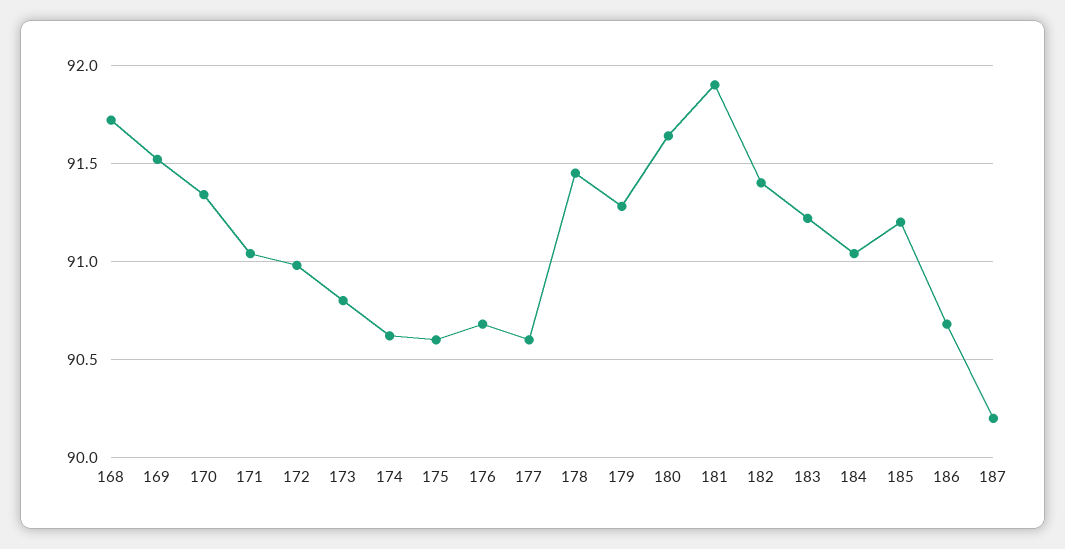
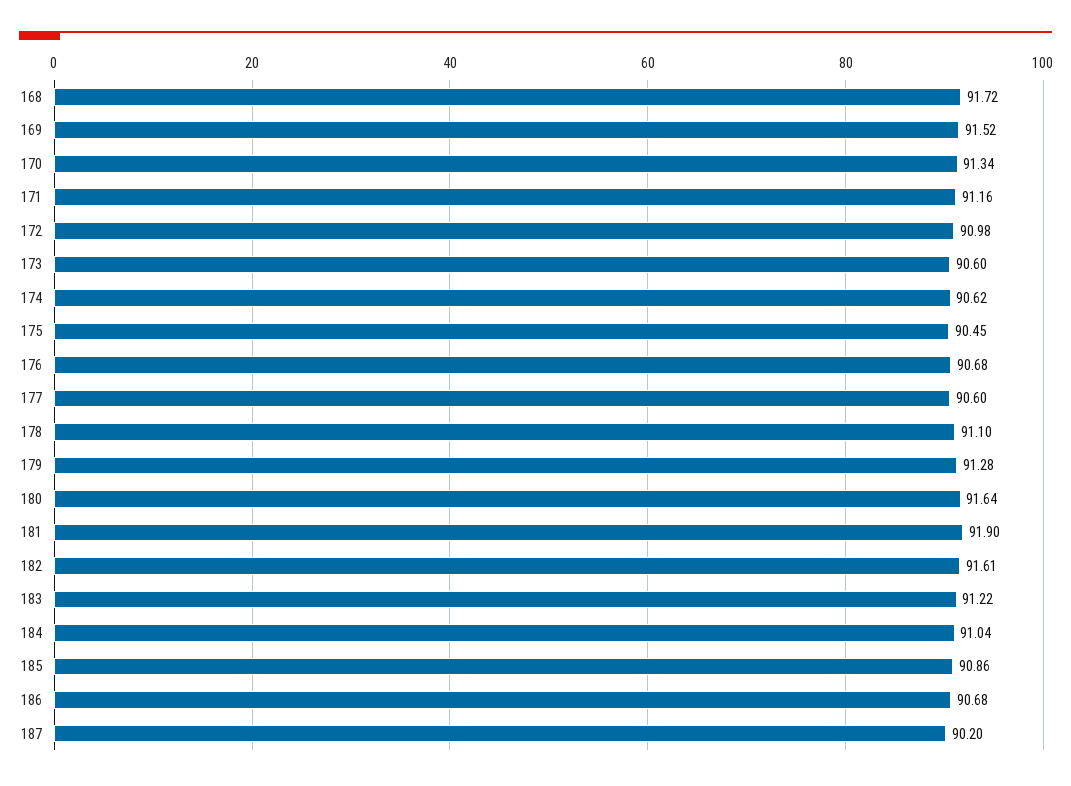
171: 91.05 -> 91.16
173: 90.8 -> 90.6
175: 90.6 -> 90.45
178: 91.45 -> 91.1
182: 91.4 -> 91.61
185: 91.2 -> 90.86

